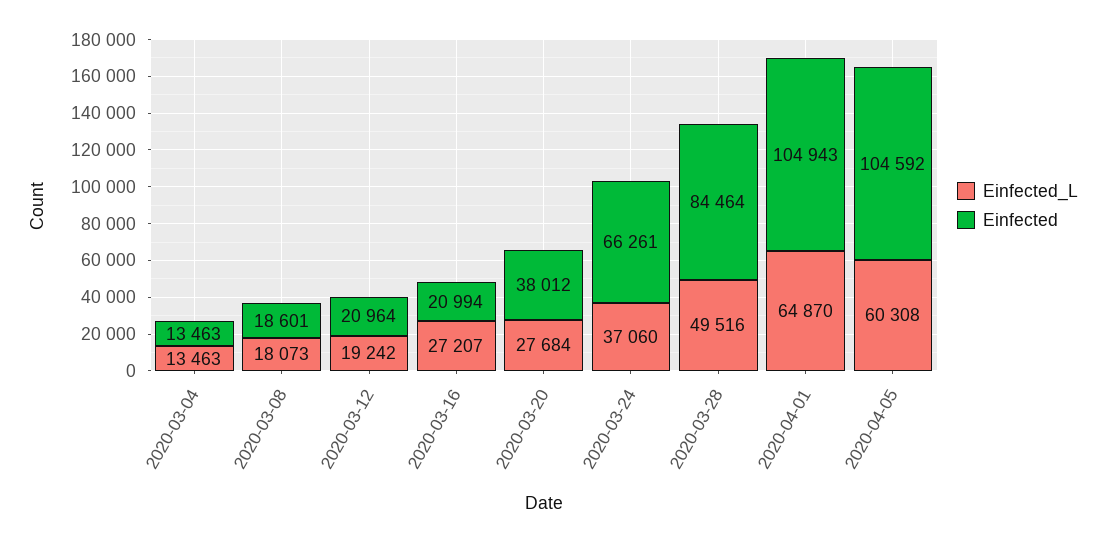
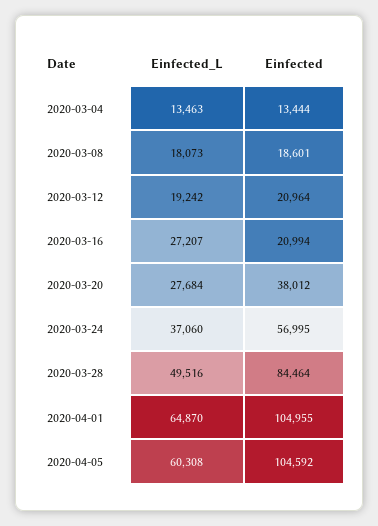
Einfected, 2020-03-04: 13463 -> 13444
Einfected, 2020-03-24: 66261 -> 56995
Einfected, 2020-04-01: 104943 -> 104955

